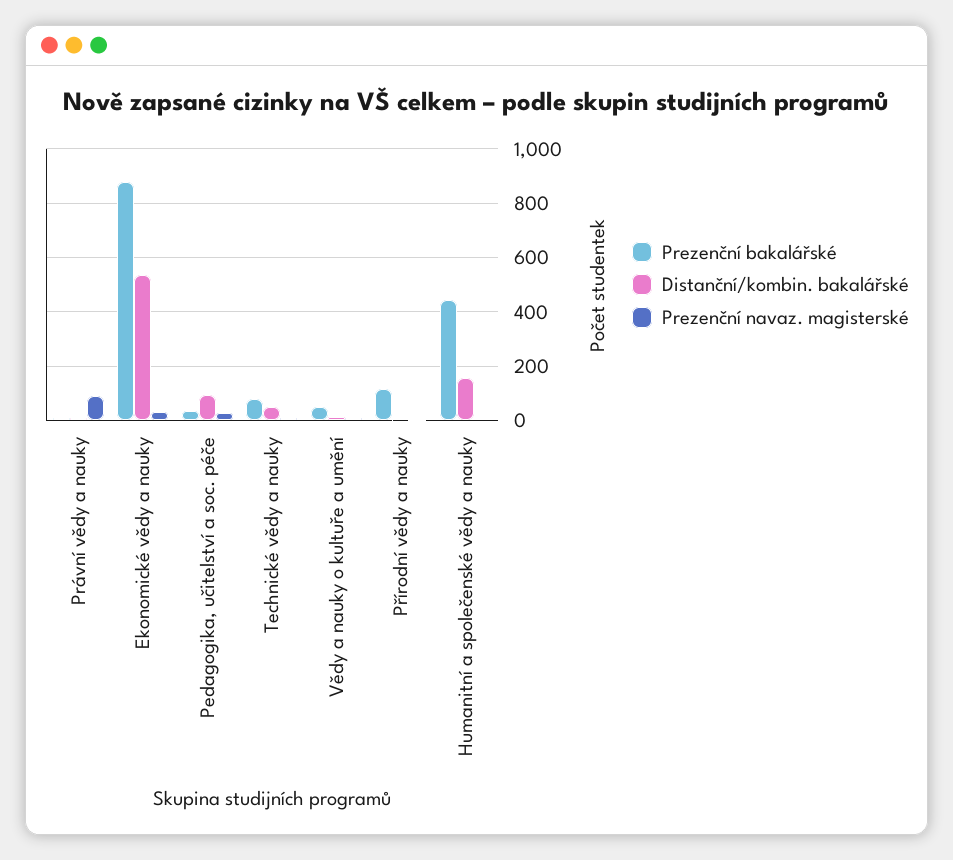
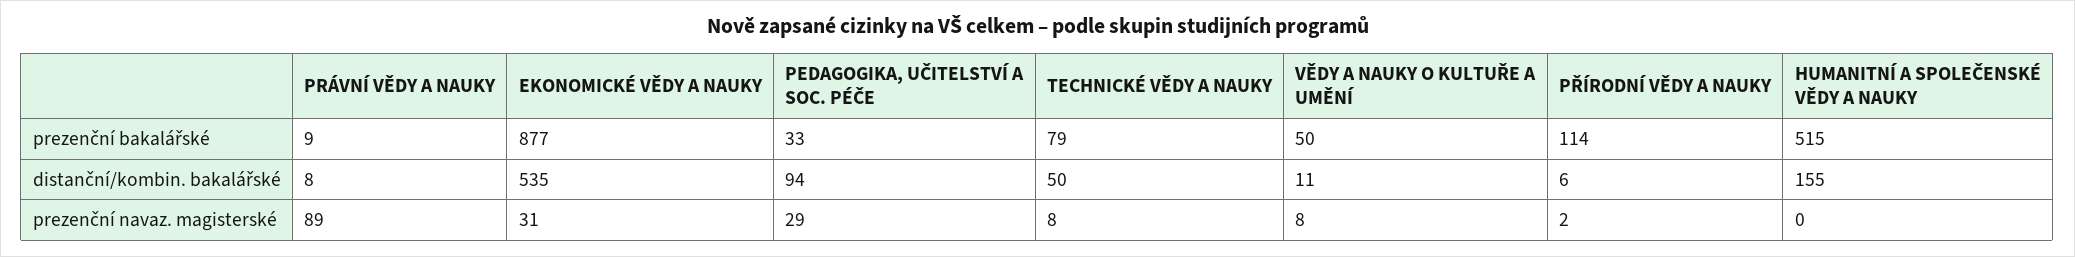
Prezenční bakalářské, Humanitní a společenské vědy a nauky: 450 -> 515

